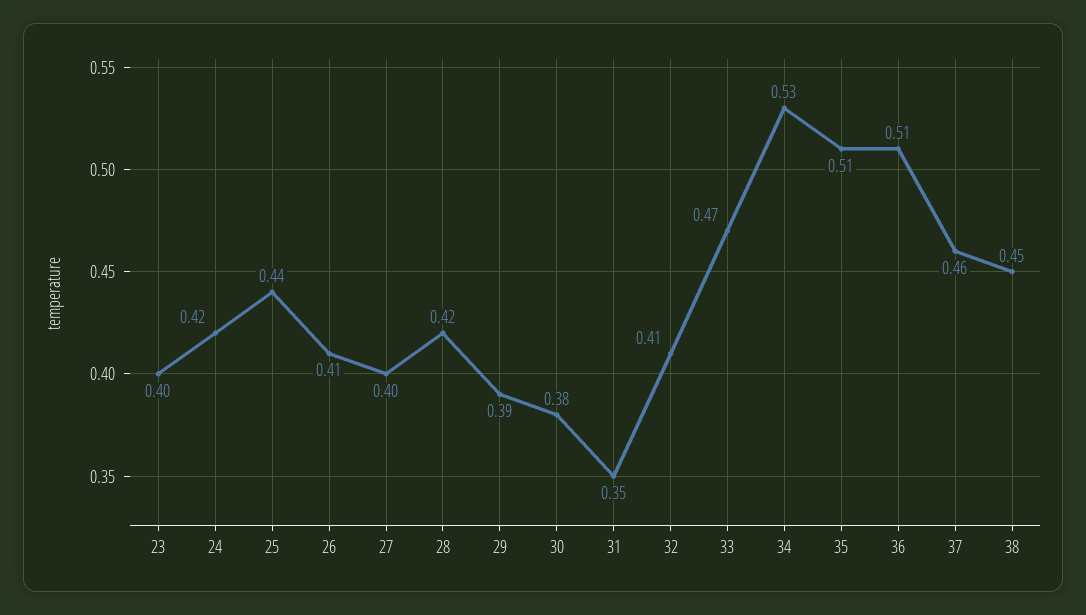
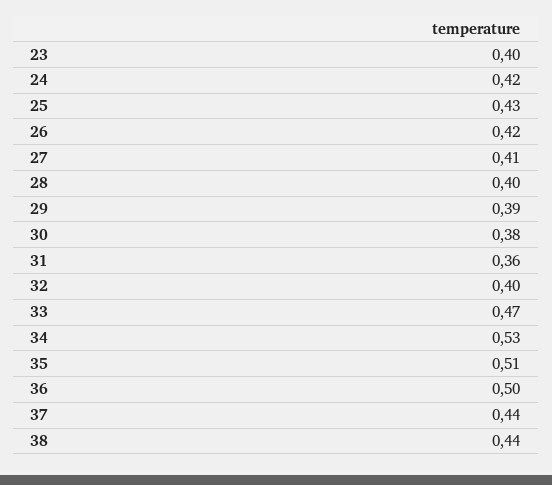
25: 0.44 -> 0.43
26: 0.41 -> 0.42
27: 0.4 -> 0.41
28: 0.42 -> 0.4
31: 0.35 -> 0.36
32: 0.41 -> 0.4
36: 0.51 -> 0.5
37: 0.46 -> 0.44
38: 0.45 -> 0.44

